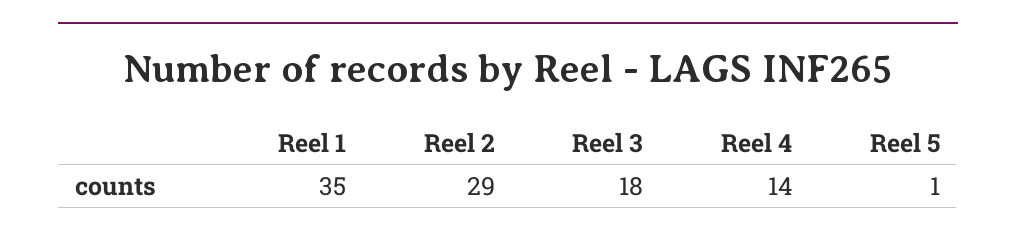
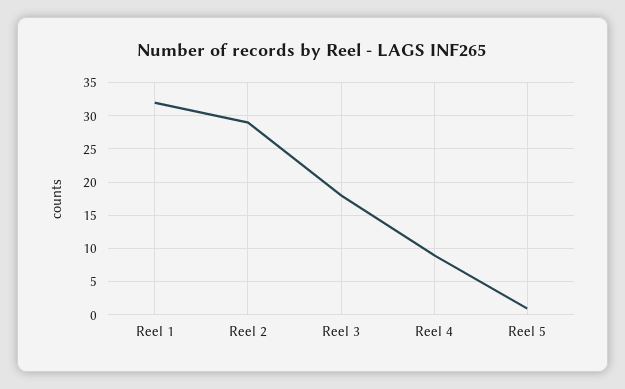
Reel 1: 35 -> 32
Reel 4: 14 -> 9

